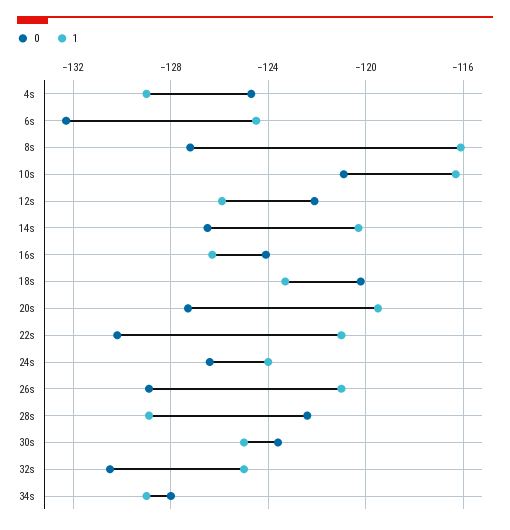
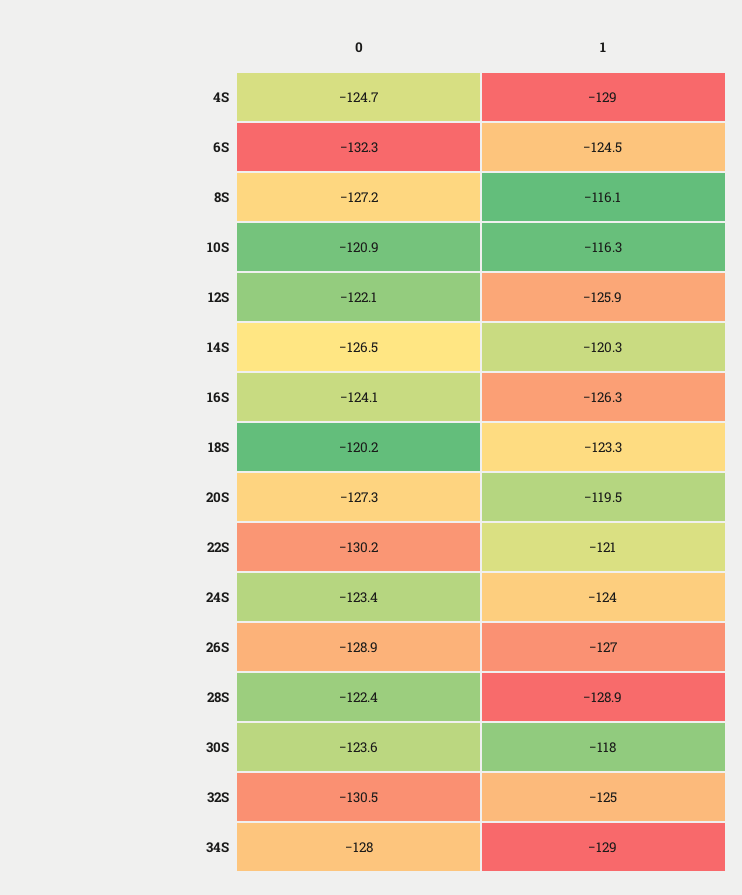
0, 24s: -126.5 -> -123.4
1, 26s: -121 -> -127
1, 30s: -125 -> -118

